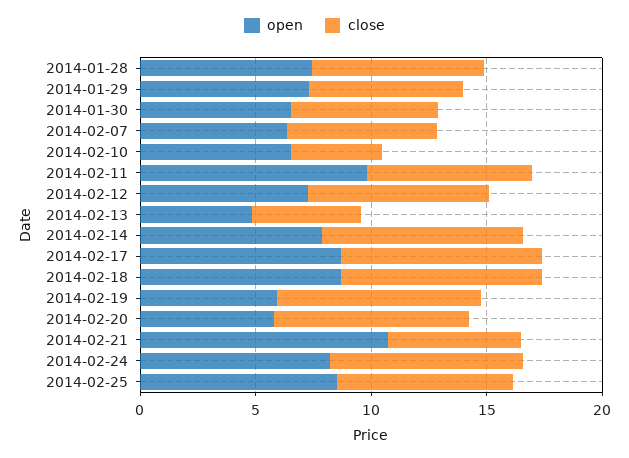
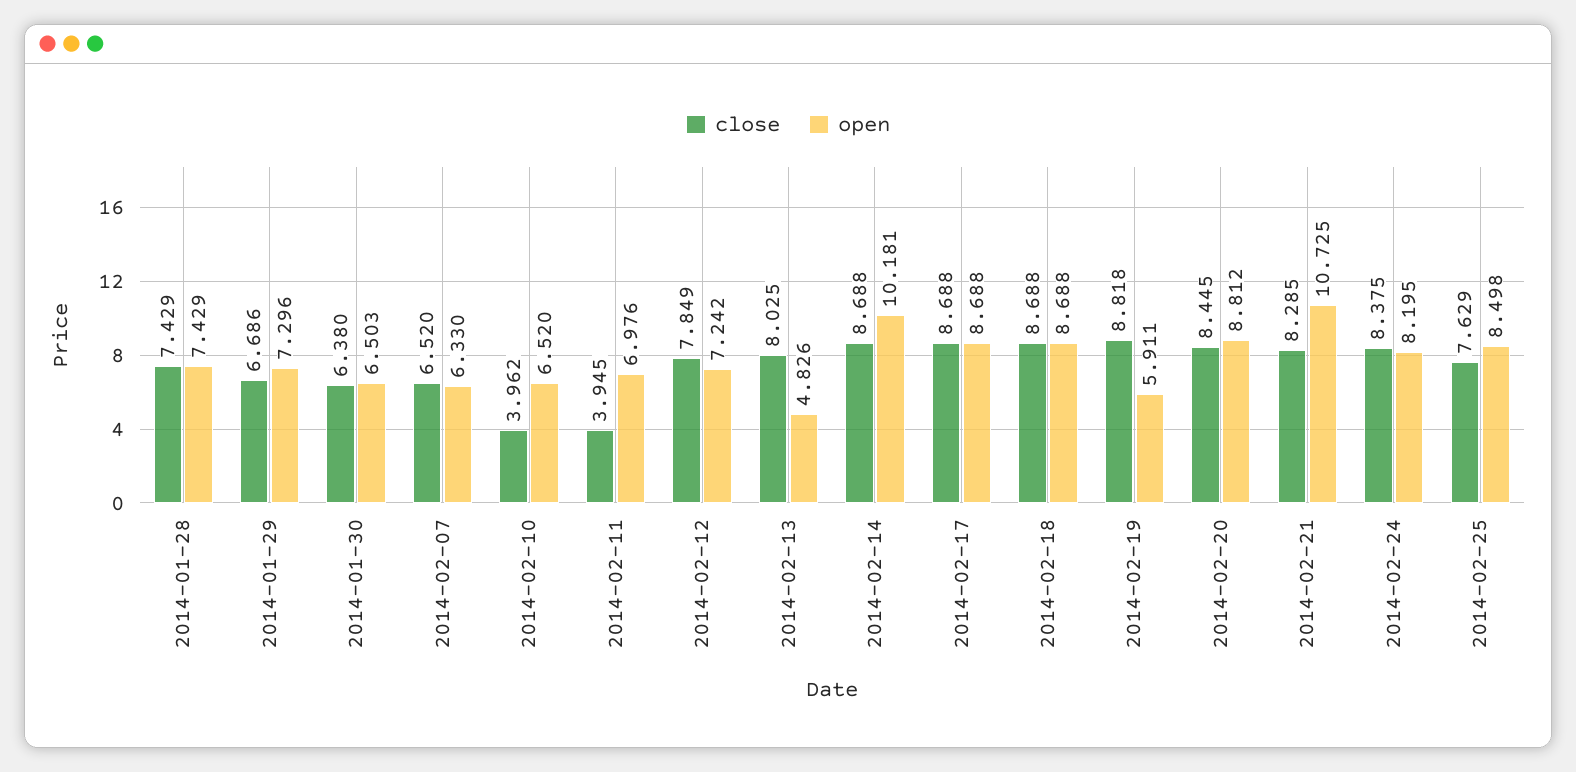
open, 2014-02-11: 10 -> 6.976
close, 2014-02-11: 7 -> 3.945
close, 2014-02-13: 5 -> 8.025
open, 2014-02-14: 8 -> 10.181
open, 2014-02-20: 6 -> 8.812
close, 2014-02-21: 6 -> 8.285

